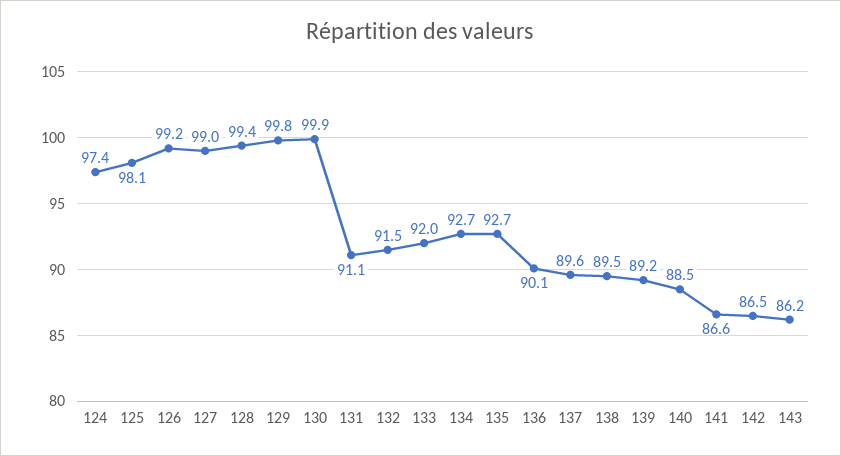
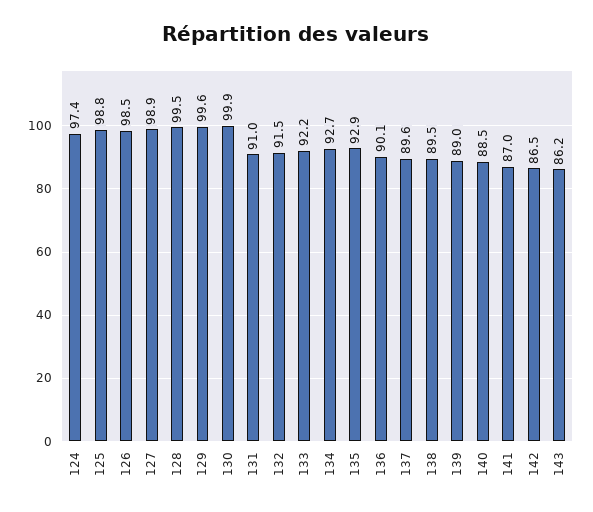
125: 98.1 -> 98.8
126: 99.2 -> 98.5
127: 99 -> 98.9
128: 99.4 -> 99.5
129: 99.8 -> 99.6
131: 91.1 -> 91
133: 92 -> 92.2
135: 92.7 -> 92.9
139: 89.2 -> 89
141: 86.6 -> 87

